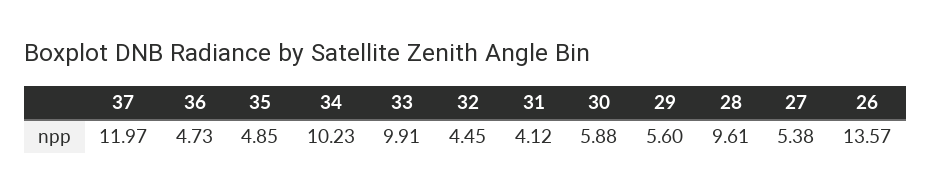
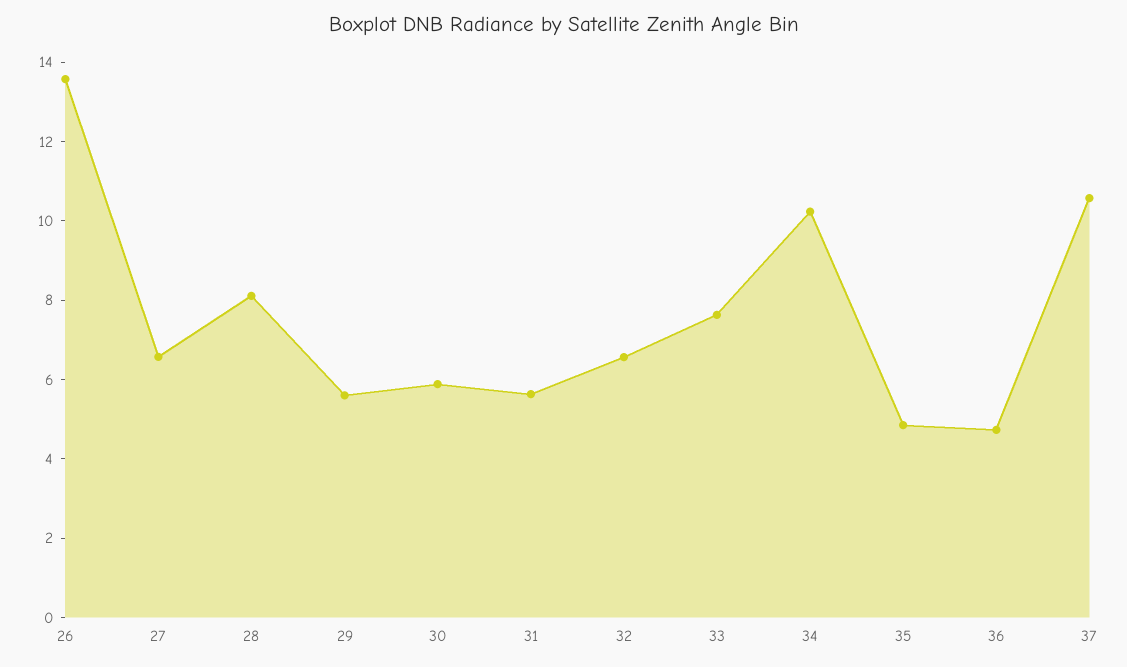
37: 11.97 -> 10.5
33: 9.91 -> 7.5
32: 4.45 -> 6.5
31: 4.12 -> 5.5
28: 9.61 -> 8
27: 5.38 -> 6.5

